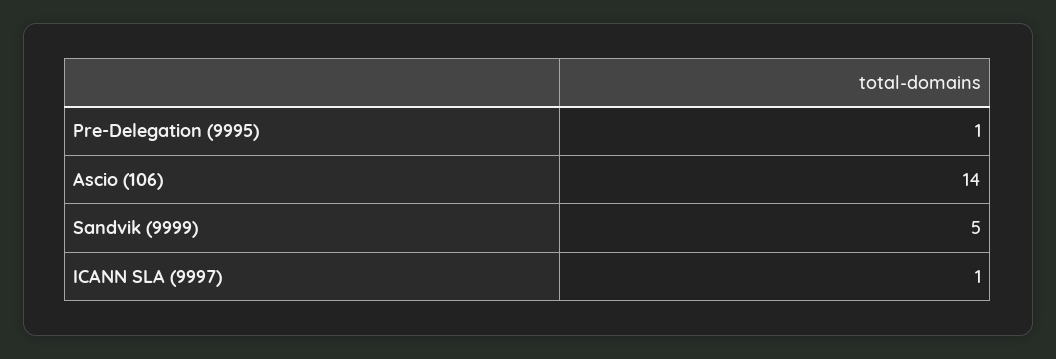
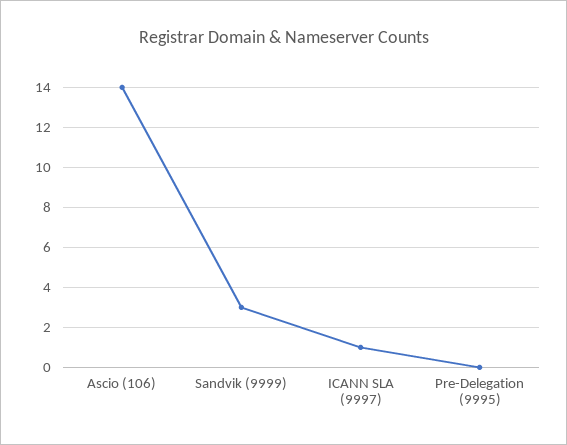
Pre-Delegation (9995): 1 -> 0
Sandvik (9999): 5 -> 3

